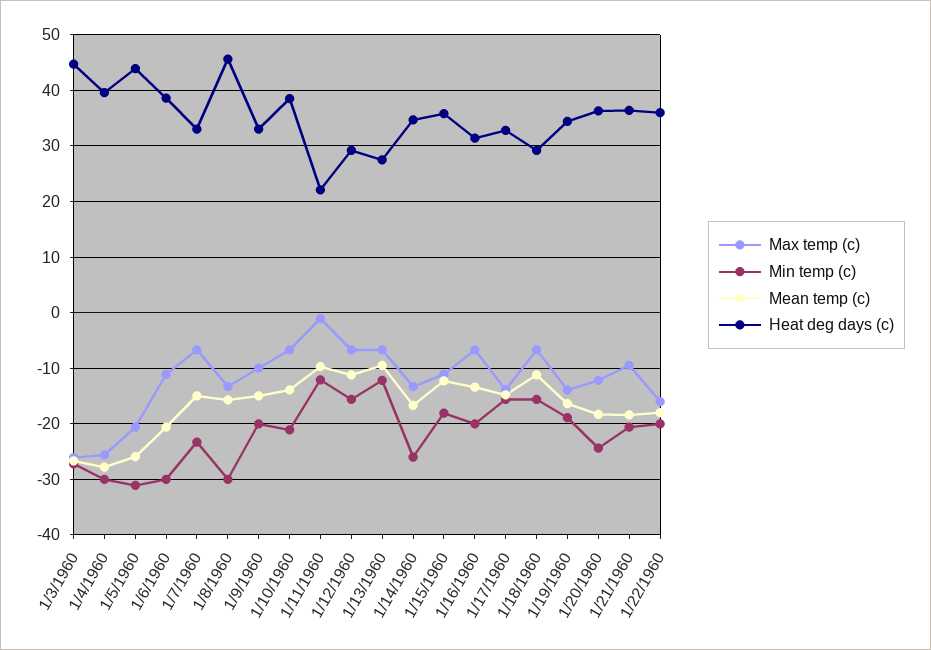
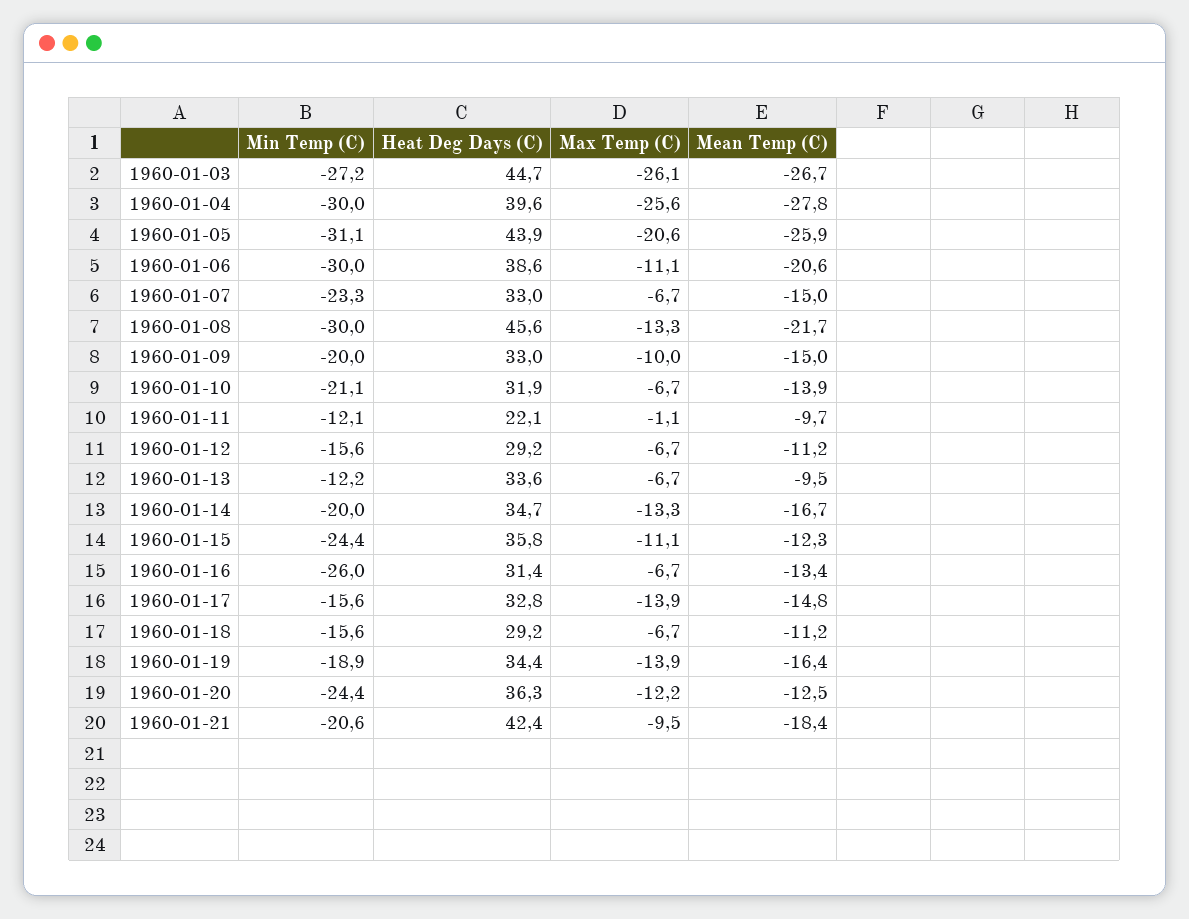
Mean temp (c), 1/8/1960: -16 -> -21.7
Heat deg days (c), 1/10/1960: 38 -> 31.9
Heat deg days (c), 1/13/1960: 28 -> 33.6
Min temp (c), 1/14/1960: -26 -> -20
Min temp (c), 1/15/1960: -18 -> -24.4
Min temp (c), 1/16/1960: -20 -> -26
Mean temp (c), 1/20/1960: -18 -> -12.5
Heat deg days (c), 1/21/1960: 36 -> 42.4
Max temp (c), 1/22/1960: -16 -> none
Min temp (c), 1/22/1960: -20 -> none
Mean temp (c), 1/22/1960: -18 -> none
Heat deg days (c), 1/22/1960: 36 -> none

